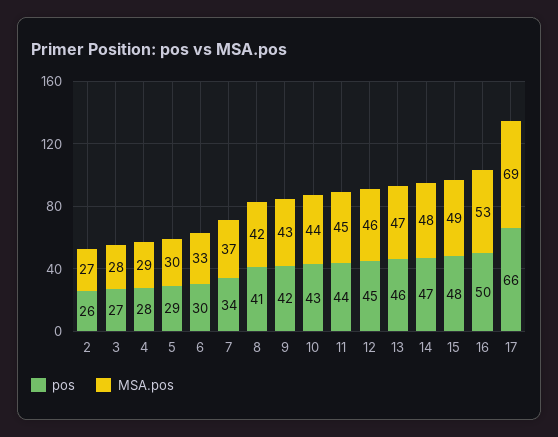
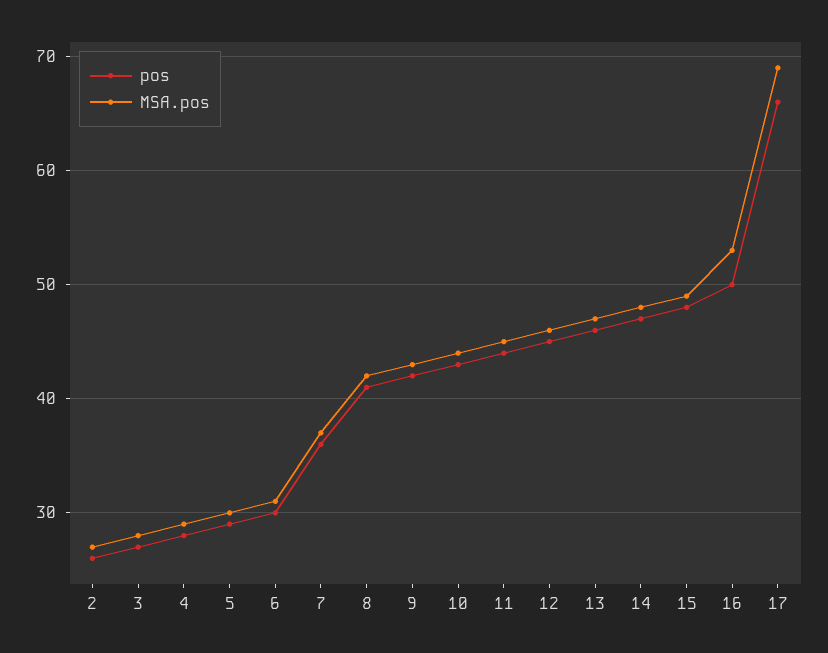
MSA.pos, 6: 33 -> 31
pos, 7: 34 -> 36

